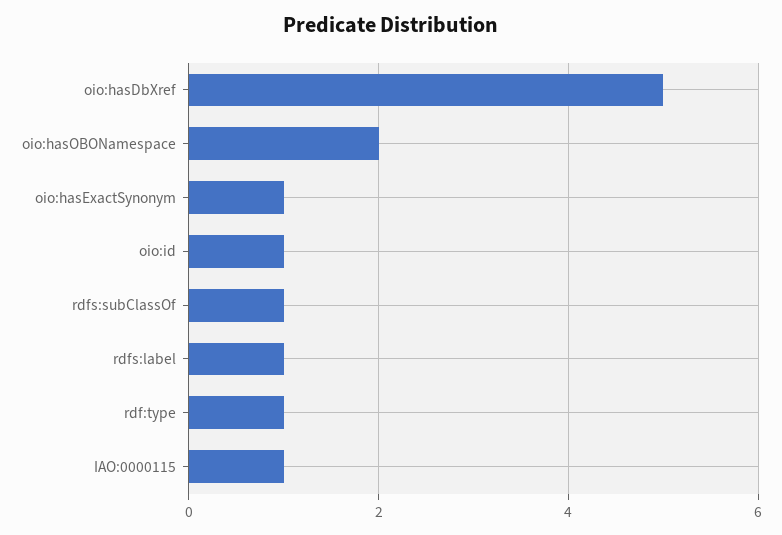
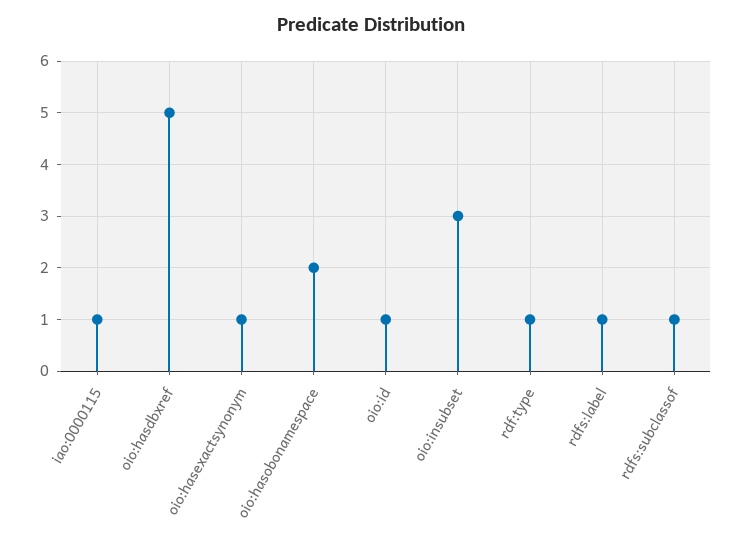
oio:insubset: none -> 3

